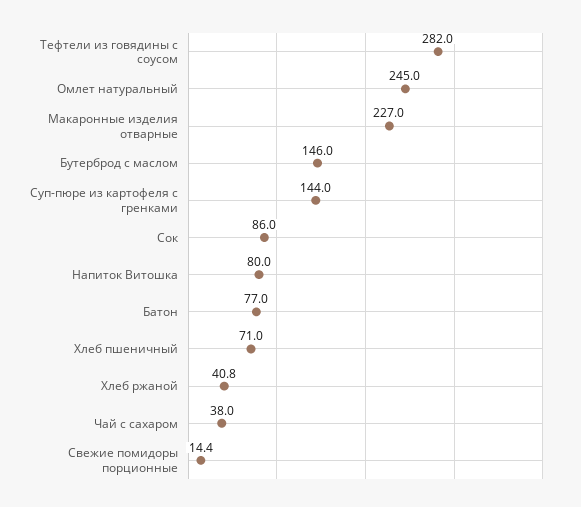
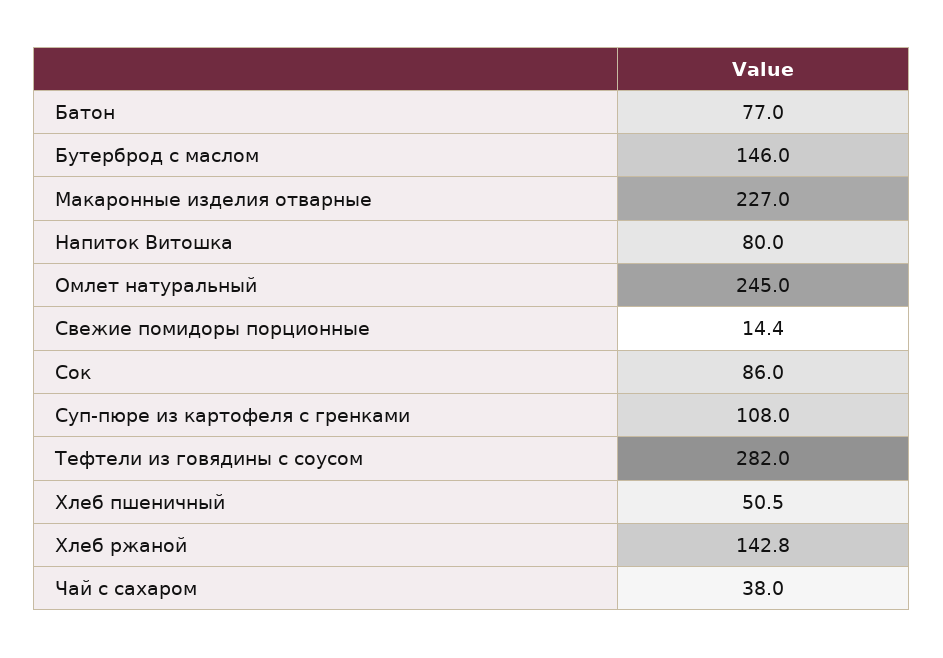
Суп-пюре из картофеля с гренками: 144 -> 108
Хлеб пшеничный: 71 -> 50.5
Хлеб ржаной: 40.8 -> 142.8

